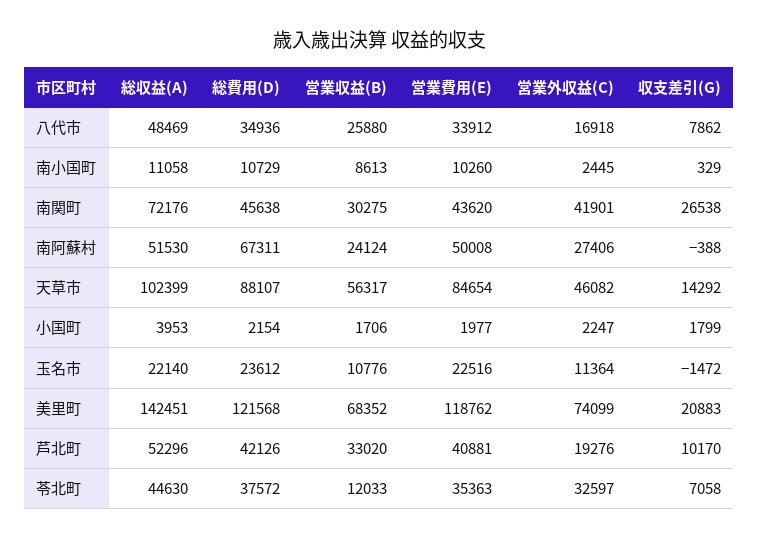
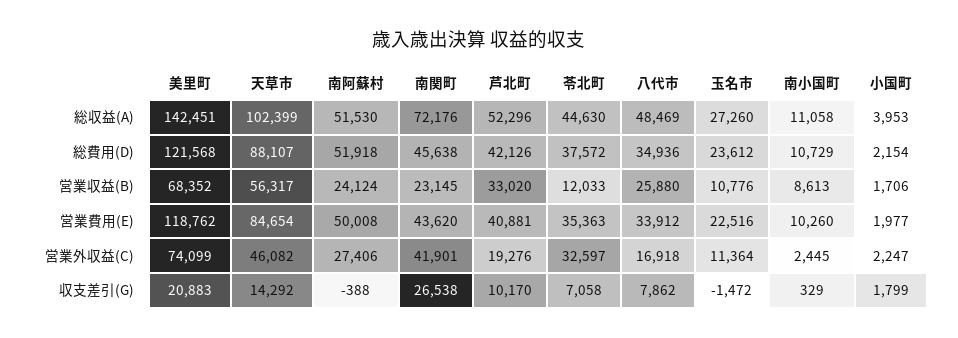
営業収益(B), 南関町: 30275 -> 23145
総費用(D), 南阿蘇村: 67311 -> 51918
総収益(A), 玉名市: 22140 -> 27260

